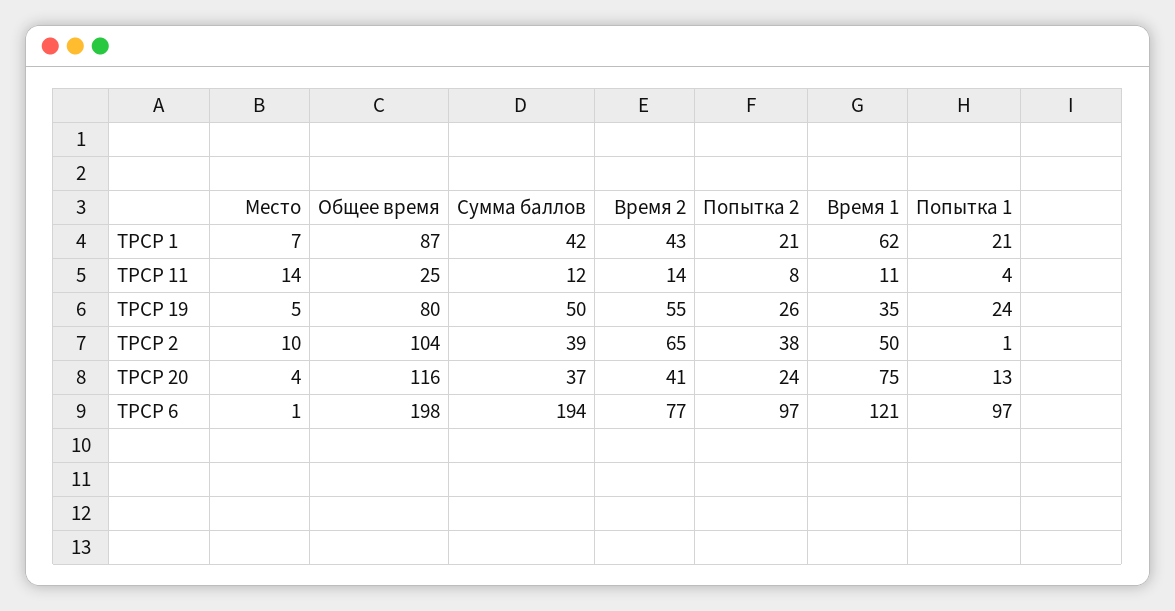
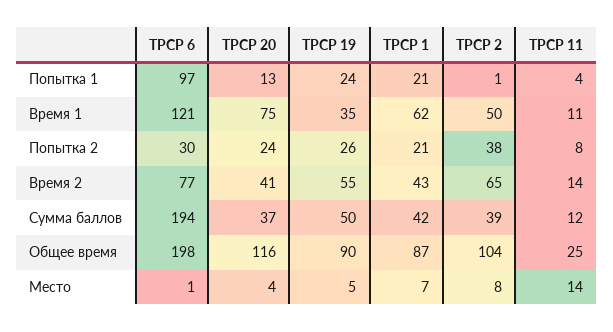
Общее время, ТРСР 19: 80 -> 90
Место, ТРСР 2: 10 -> 8
Попытка 2, ТРСР 6: 97 -> 30

